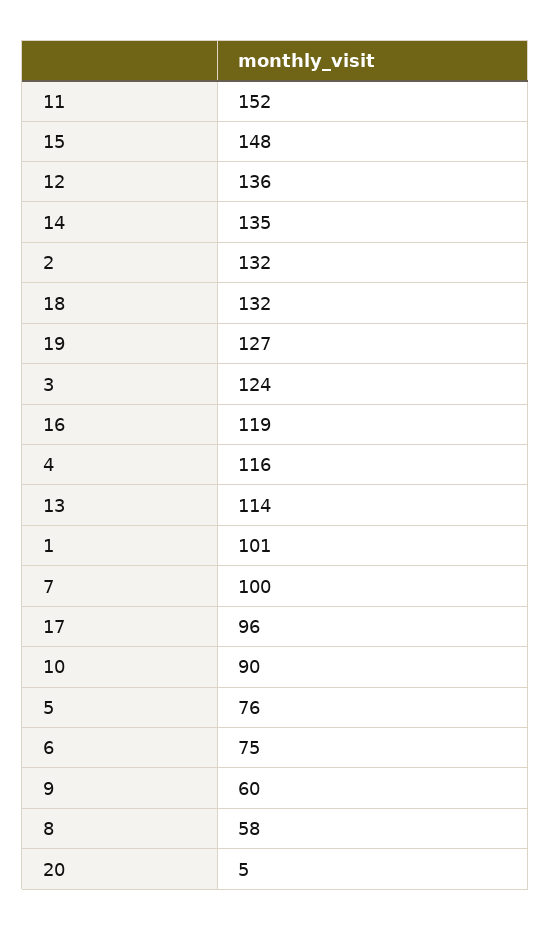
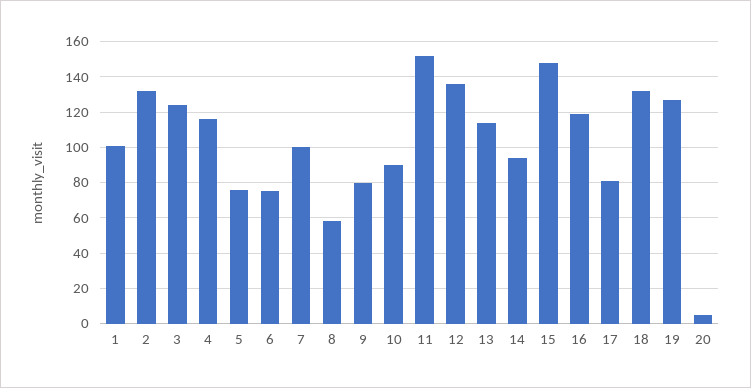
14: 135 -> 95
17: 96 -> 80
9: 60 -> 80

